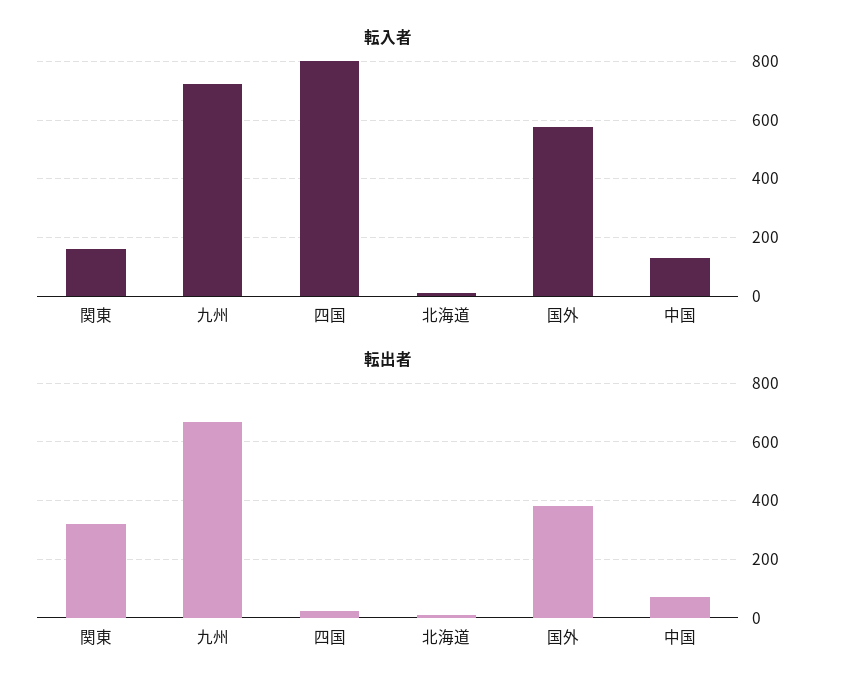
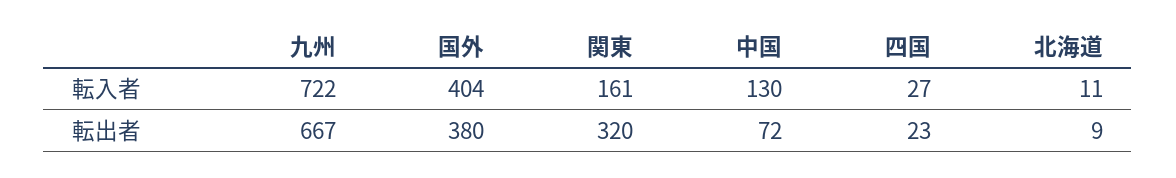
転入者, 四国: 800 -> 27
転入者, 国外: 575 -> 404

